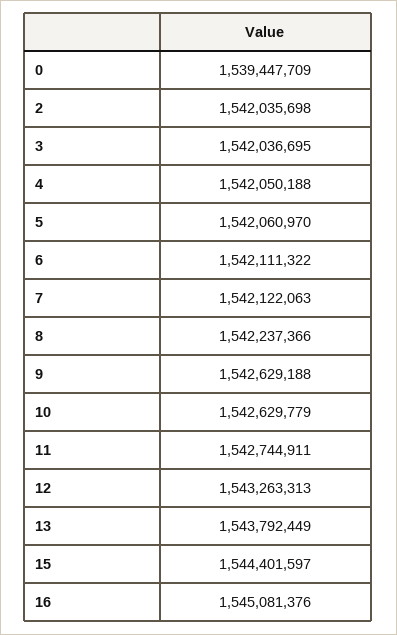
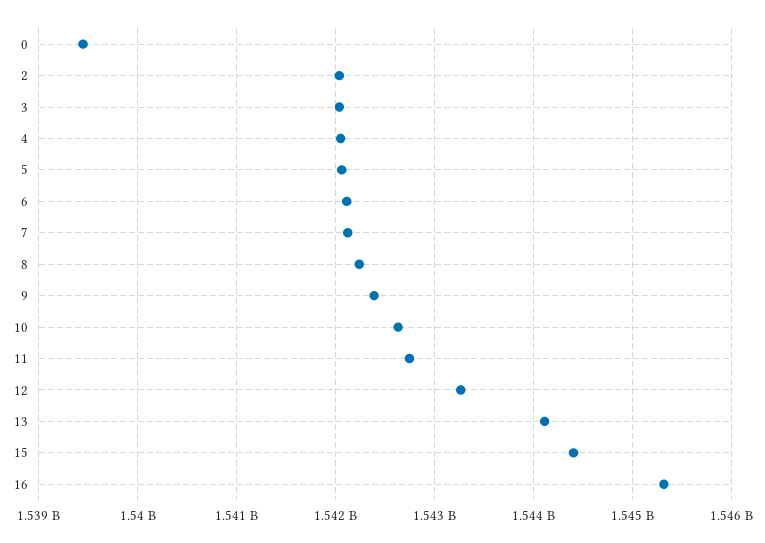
9: 1542629188 -> 1542400000
13: 1543792449 -> 1544100000
16: 1545081376 -> 1545300000

